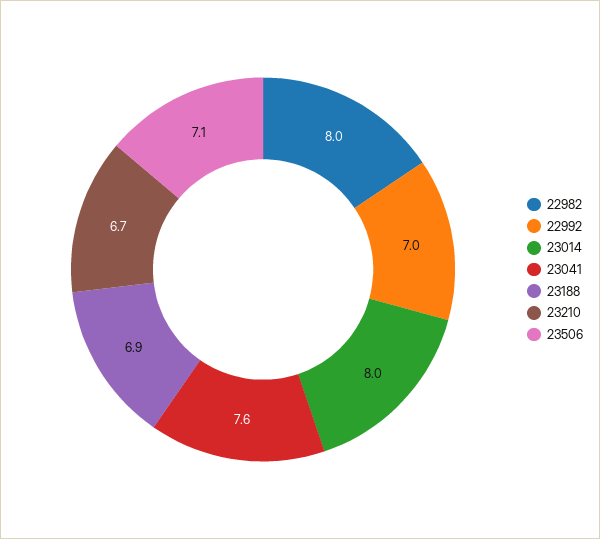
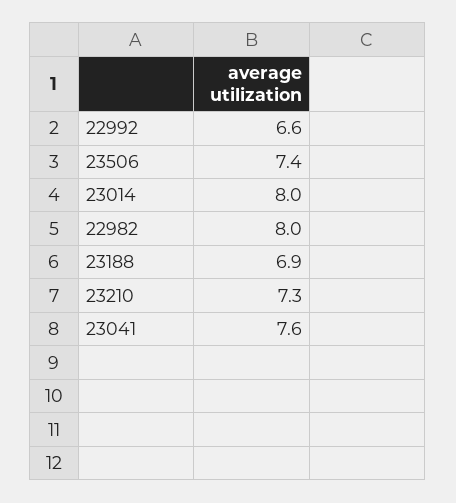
22992: 7 -> 6.6
23210: 6.7 -> 7.3
23506: 7.1 -> 7.4

